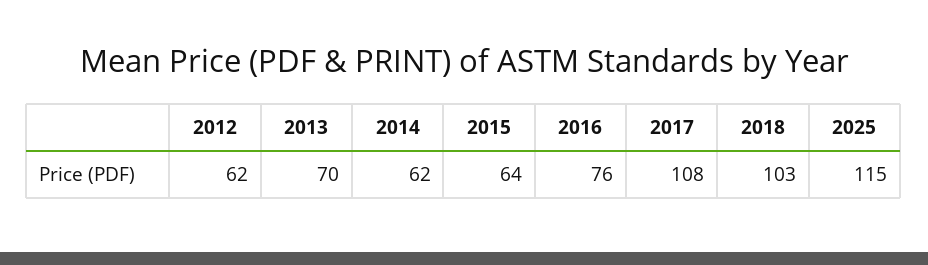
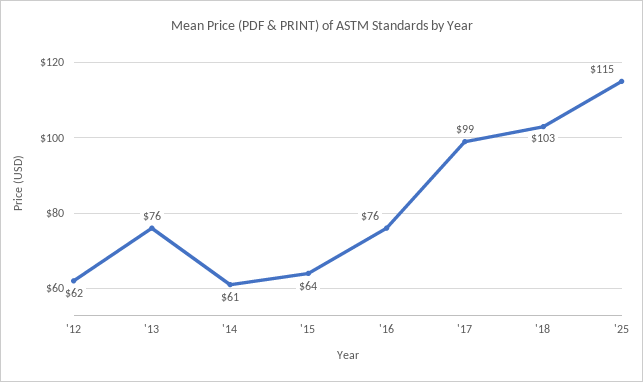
2013: 70 -> 76
2014: 62 -> 61
2017: 108 -> 99

